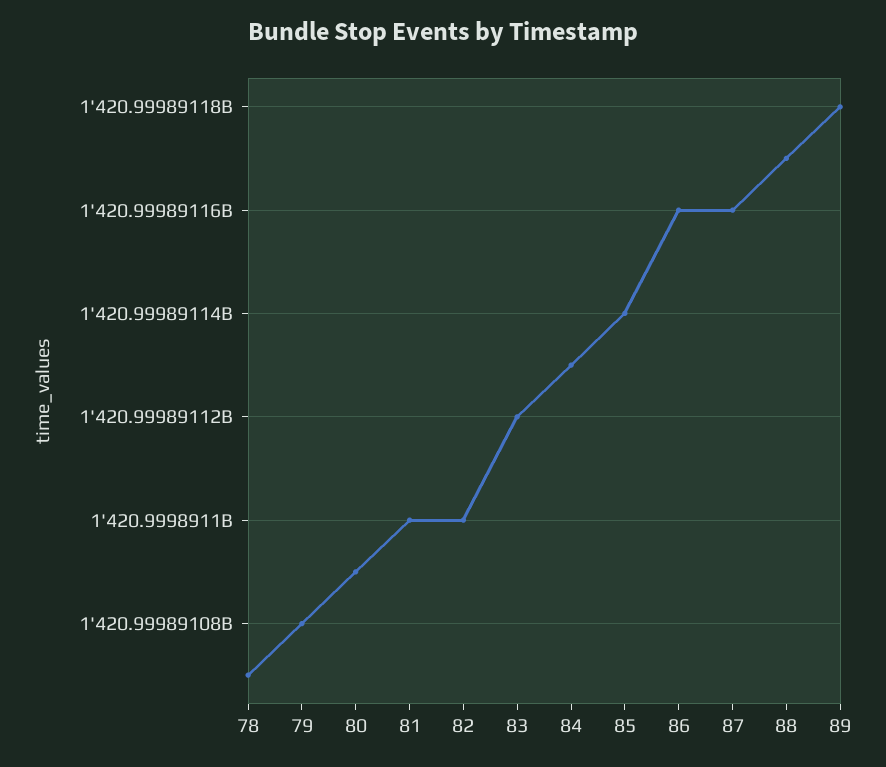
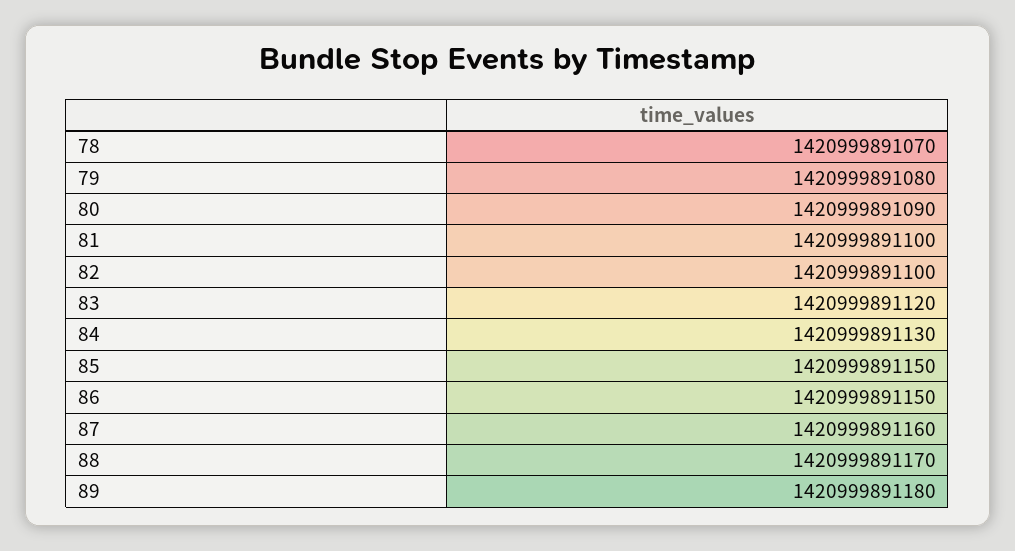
85: 1420999891140 -> 1420999891150
86: 1420999891160 -> 1420999891150

